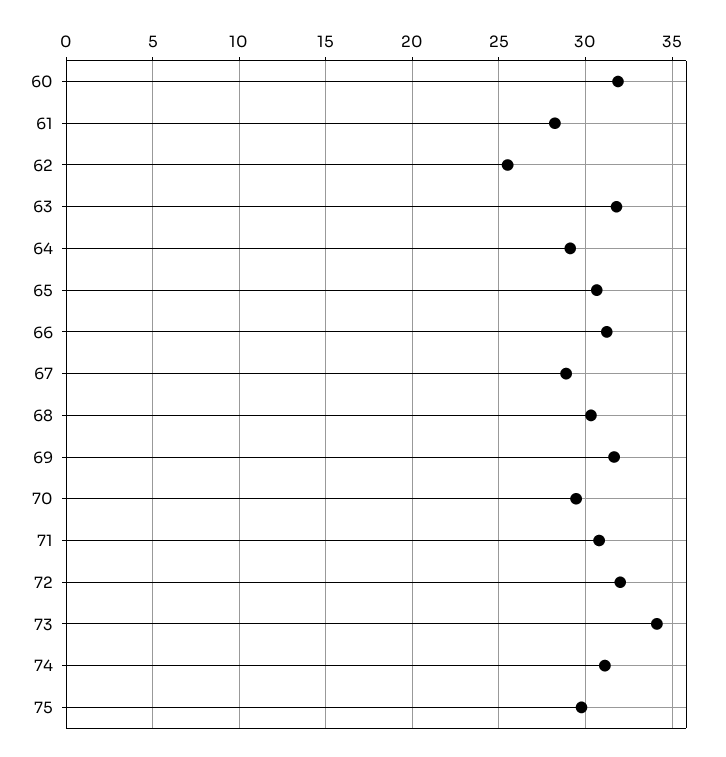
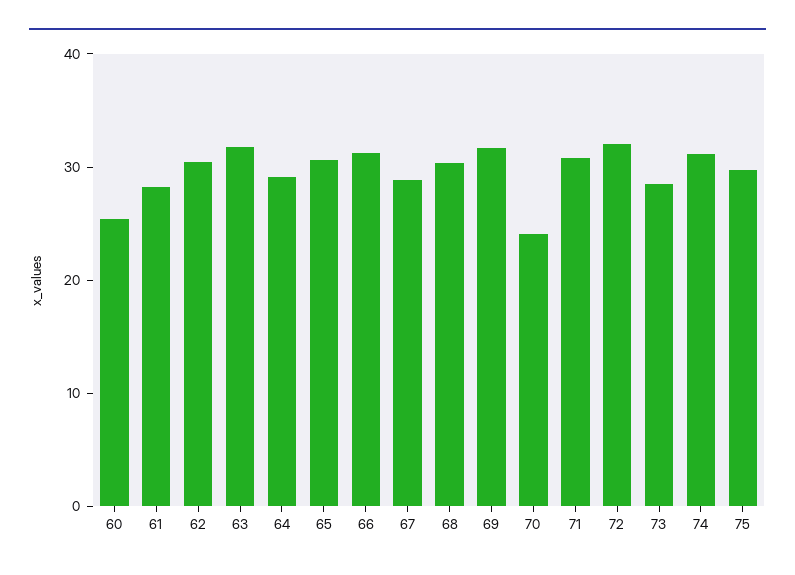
60: 32 -> 26
62: 25.5 -> 30
70: 29.5 -> 24
73: 34 -> 28

